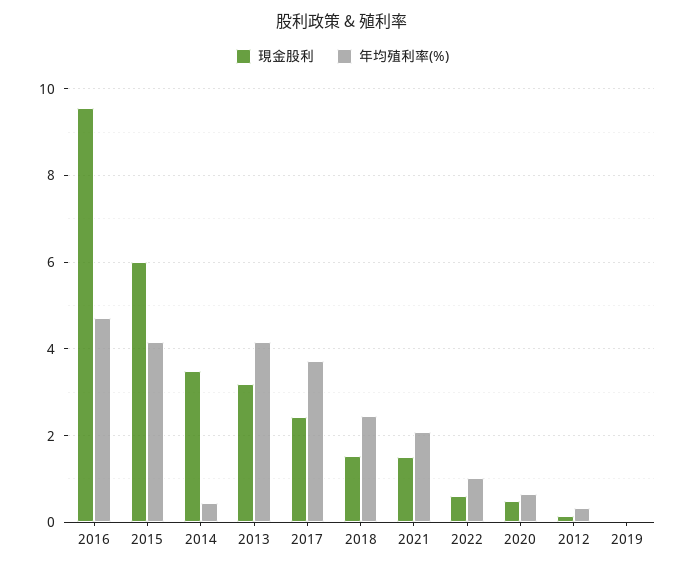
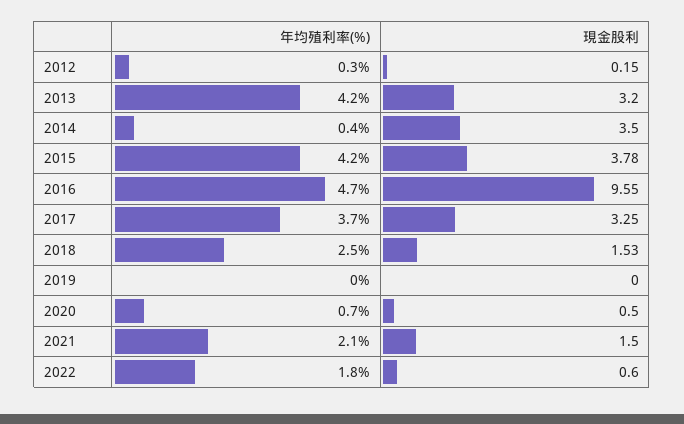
現金股利, 2015: 6 -> 3.78
現金股利, 2017: 2.4 -> 3.25
年均殖利率(%), 2022: 1 -> 1.8

